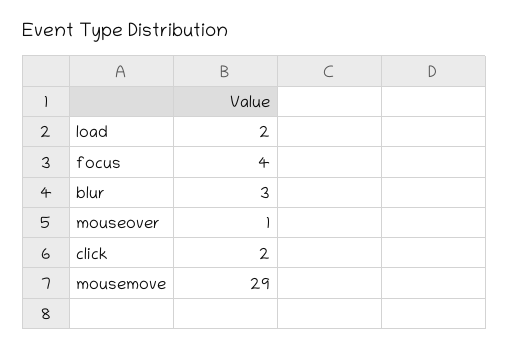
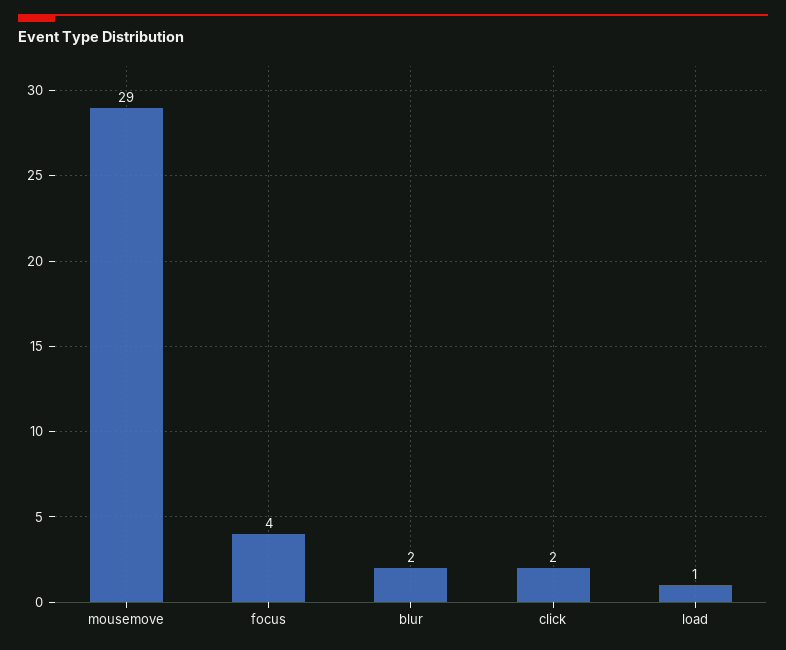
load: 2 -> 1
blur: 3 -> 2
mouseover: 1 -> none

